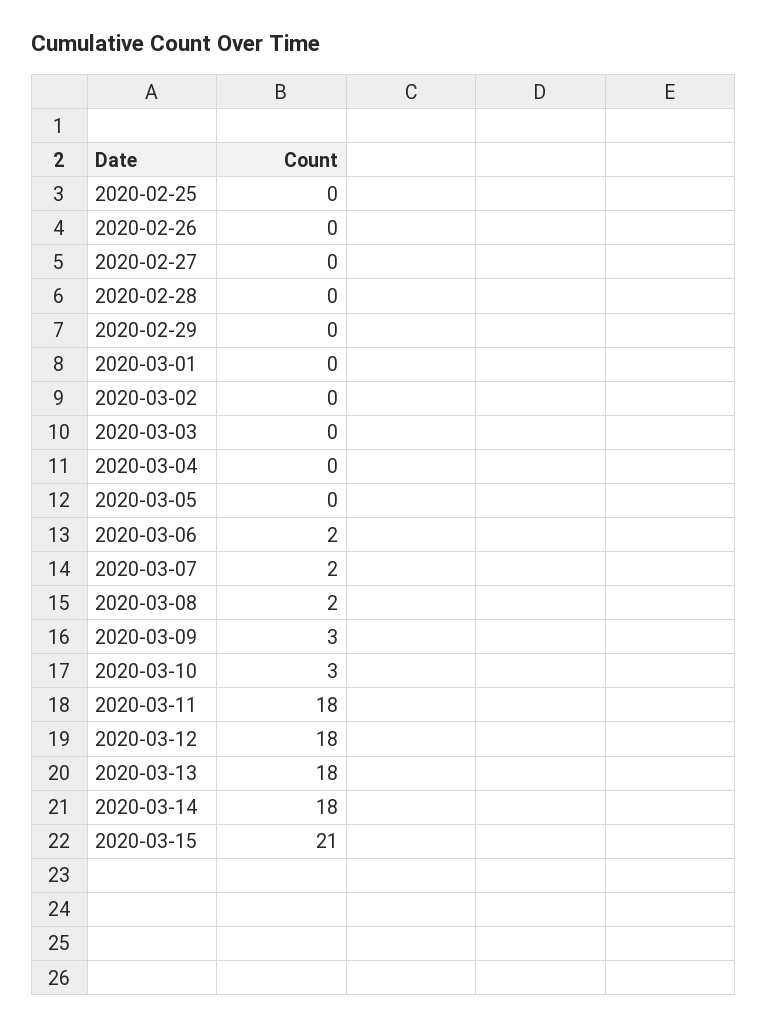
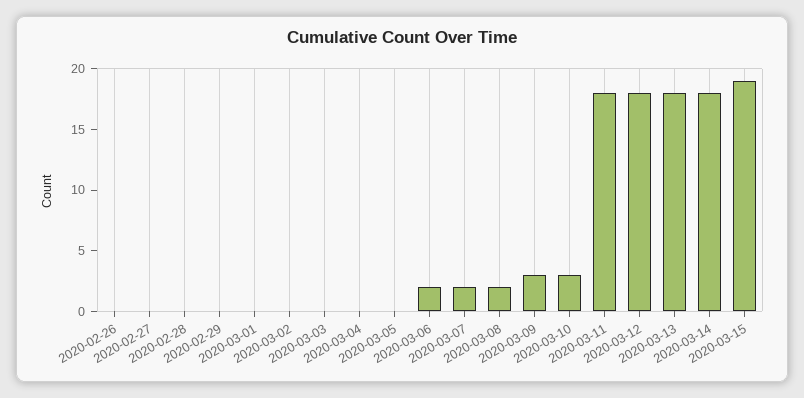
2020-02-25: 0 -> none
2020-03-15: 21 -> 19

